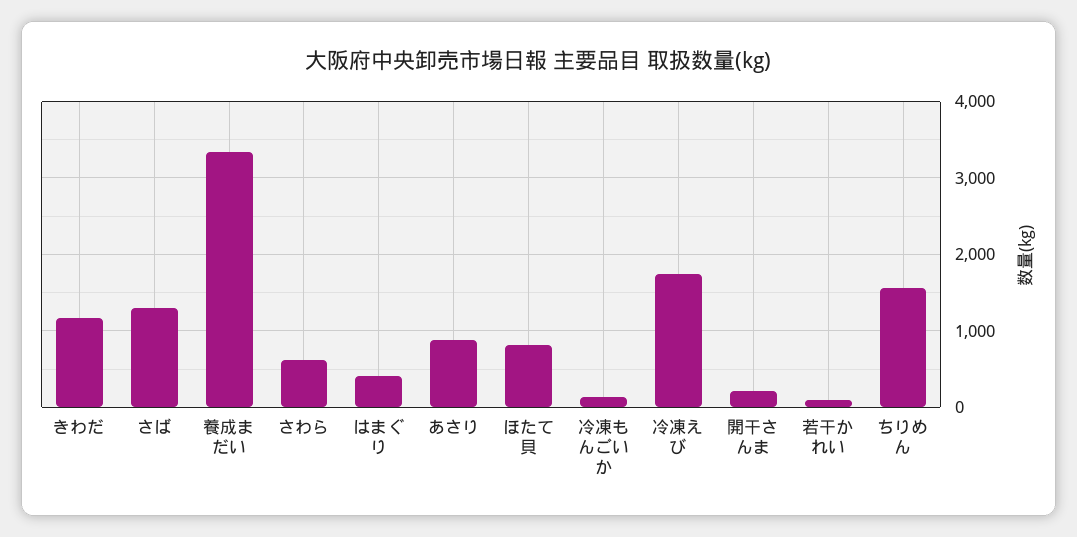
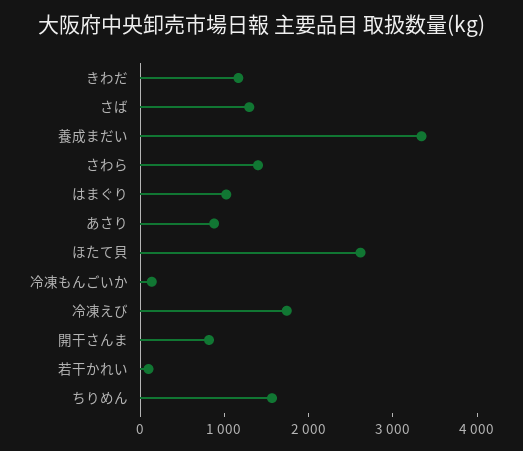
さわら: 600 -> 1400
はまぐり: 400 -> 1000
ほたて貝: 800 -> 2600
開干さんま: 200 -> 800

